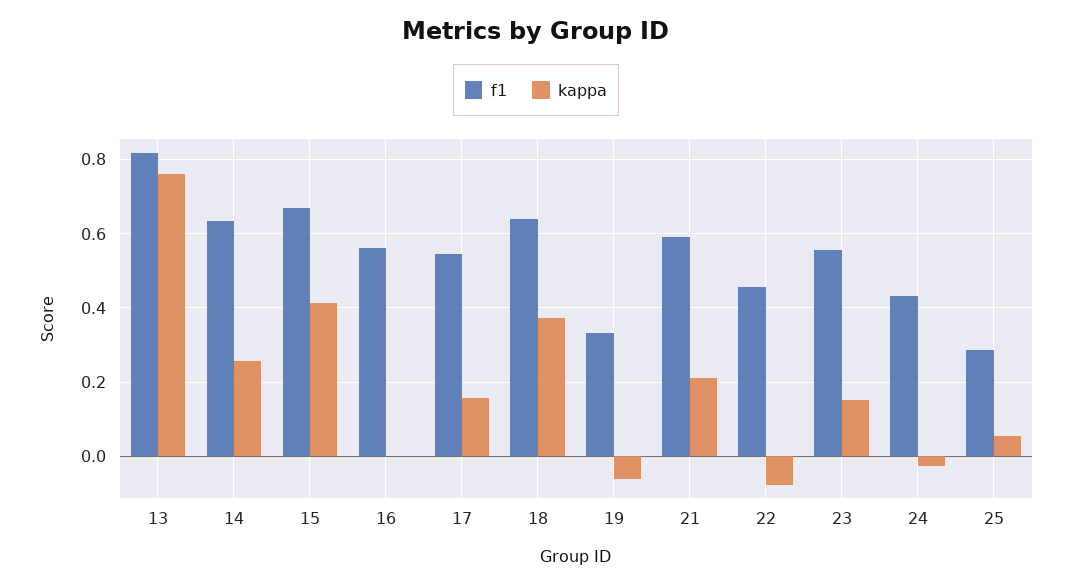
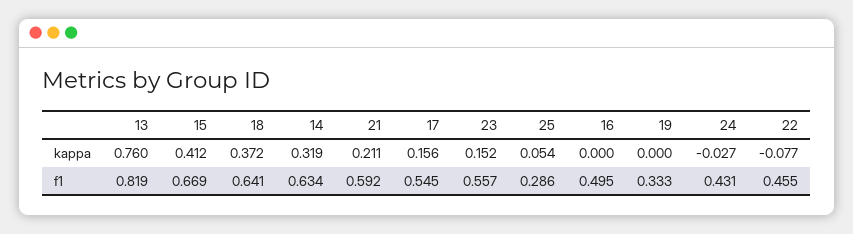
kappa, 14: 0.26 -> 0.319
f1, 16: 0.56 -> 0.495
kappa, 19: -0.06 -> 0

